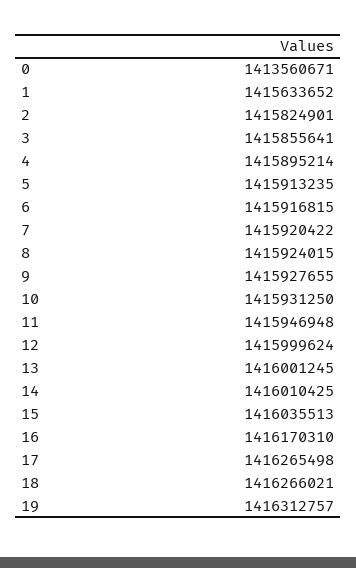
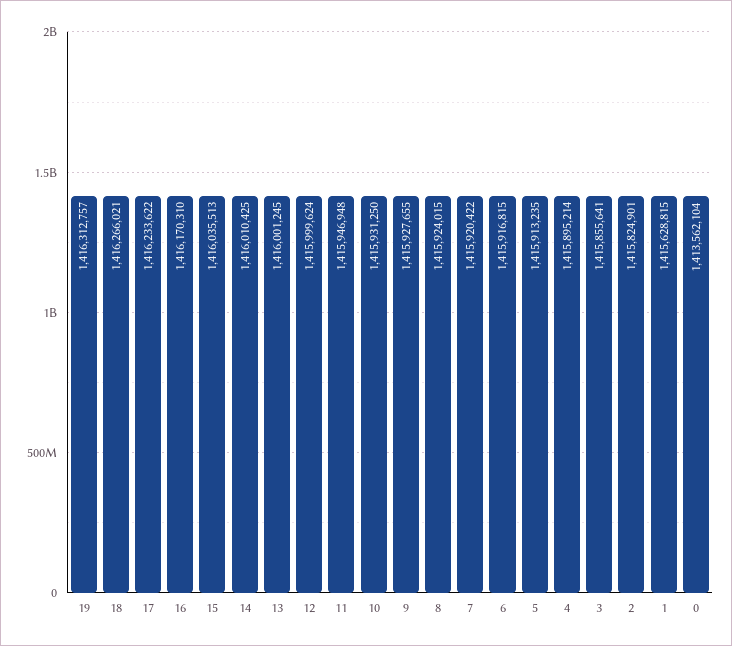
0: 1413560671 -> 1413562104
1: 1415633652 -> 1415628815
17: 1416265498 -> 1416233622

